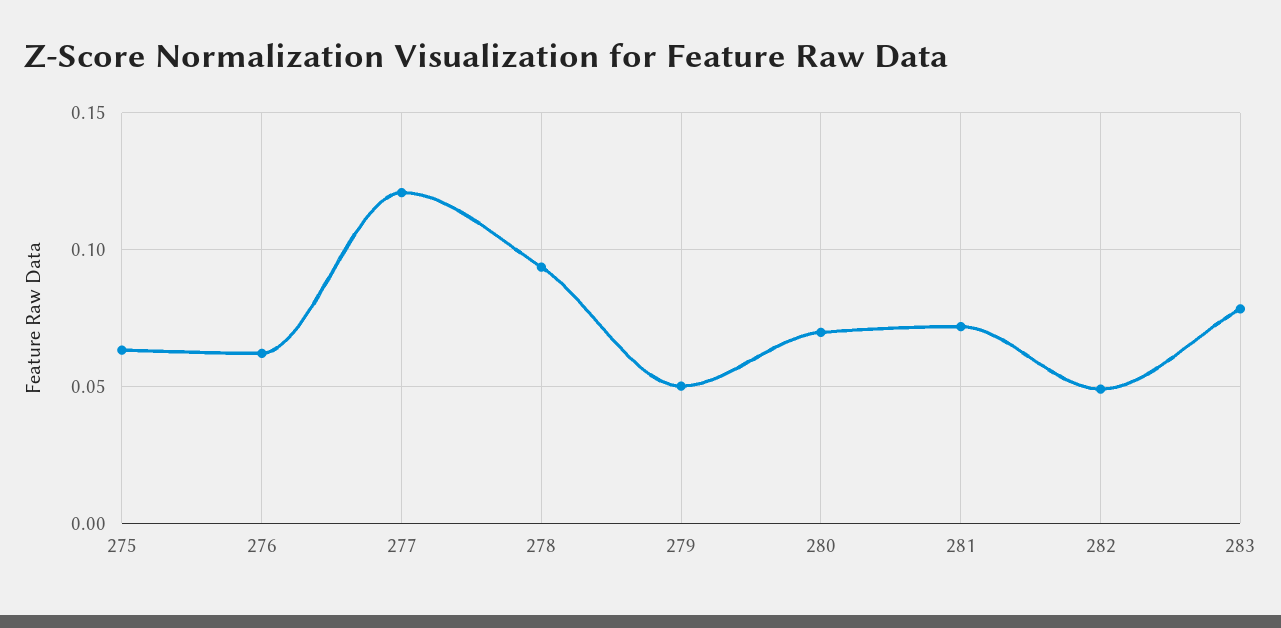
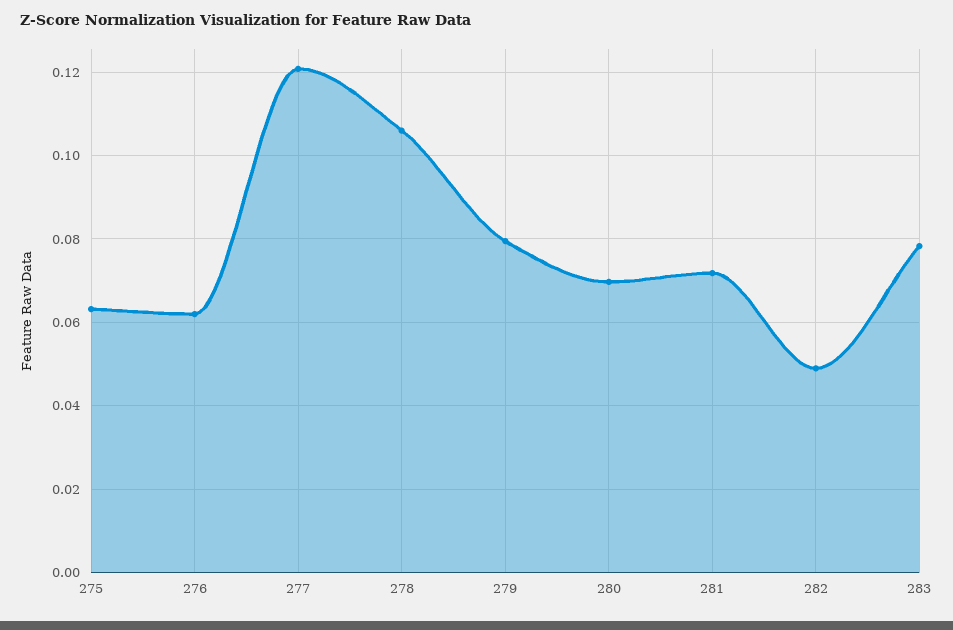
278: 0.095 -> 0.106
279: 0.05 -> 0.08

